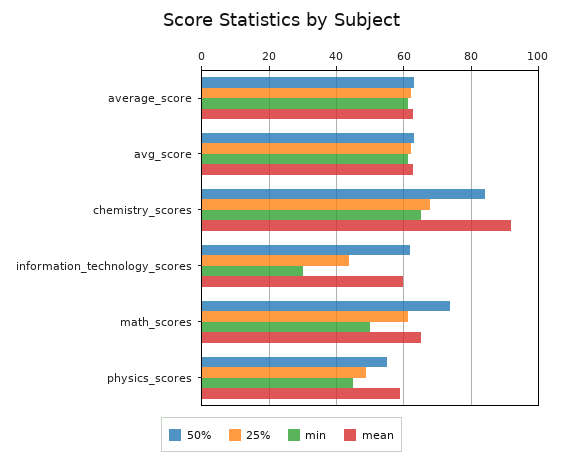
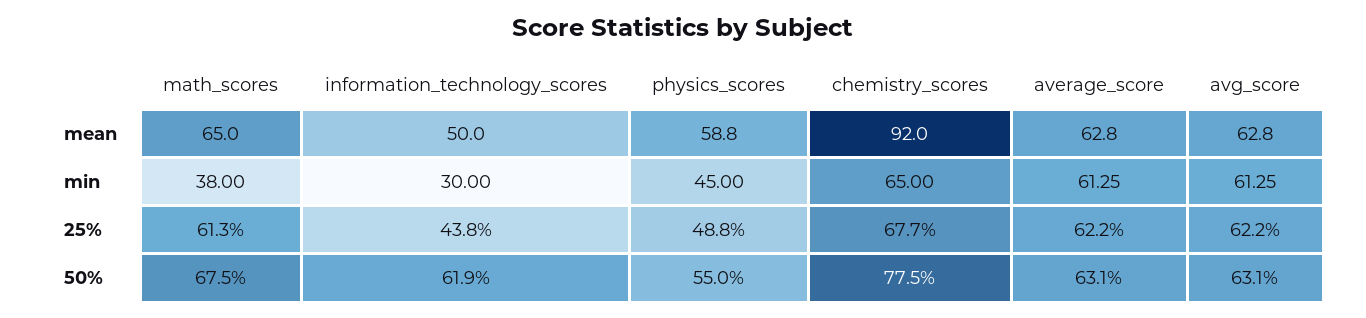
50%, chemistry_scores: 84 -> 77.5
mean, information_technology_scores: 60 -> 50
50%, math_scores: 74 -> 67.5
min, math_scores: 50 -> 38

